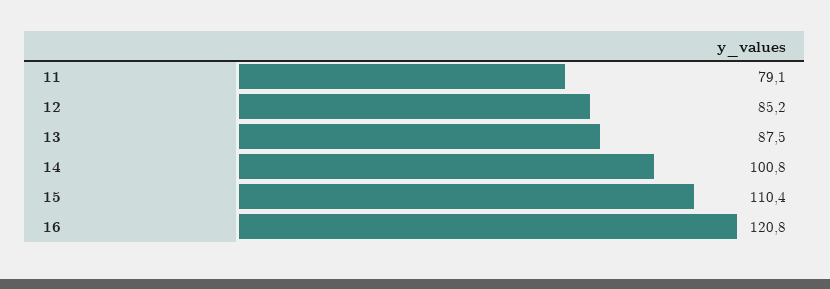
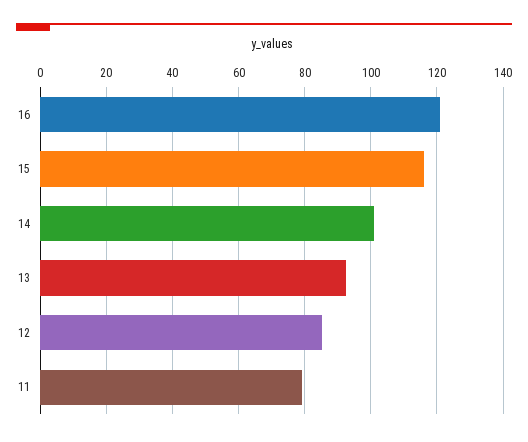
13: 87.5 -> 92
15: 110.4 -> 116

